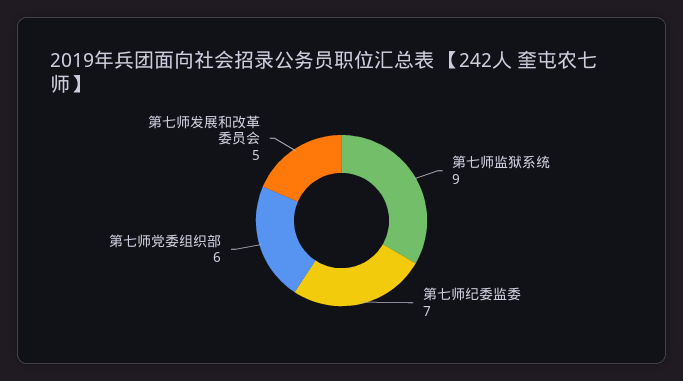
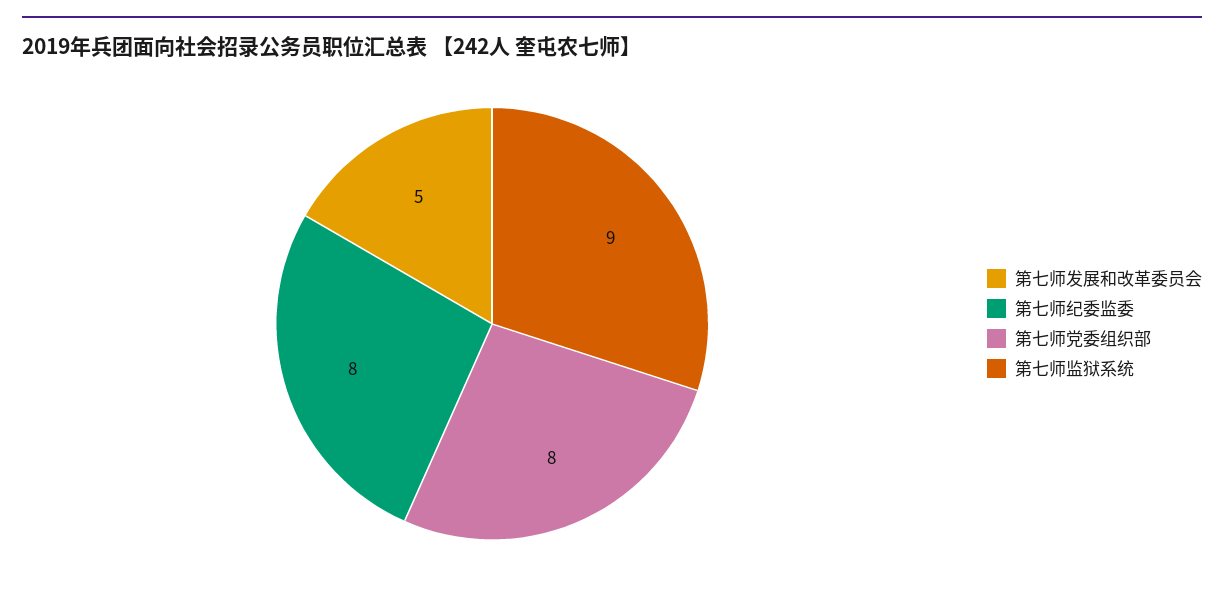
第七师纪委监委: 7 -> 8
第七师党委组织部: 6 -> 8

